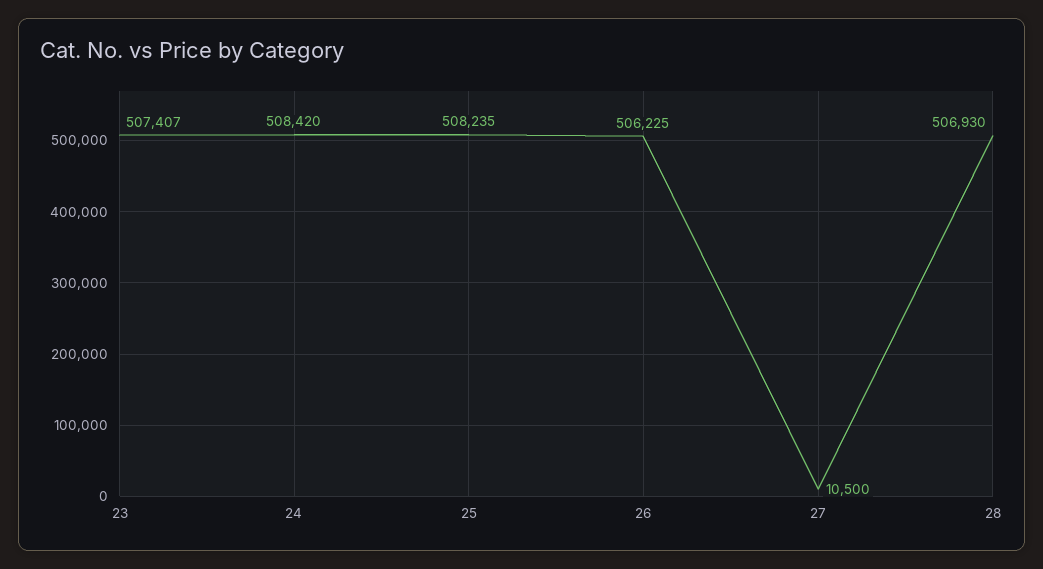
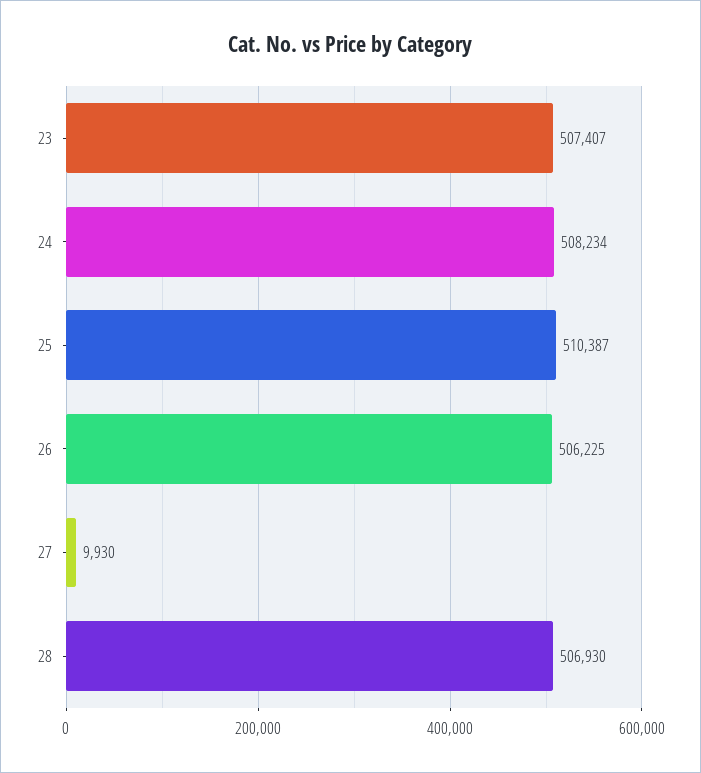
24: 508420 -> 508234
25: 508235 -> 510387
27: 10500 -> 9930

